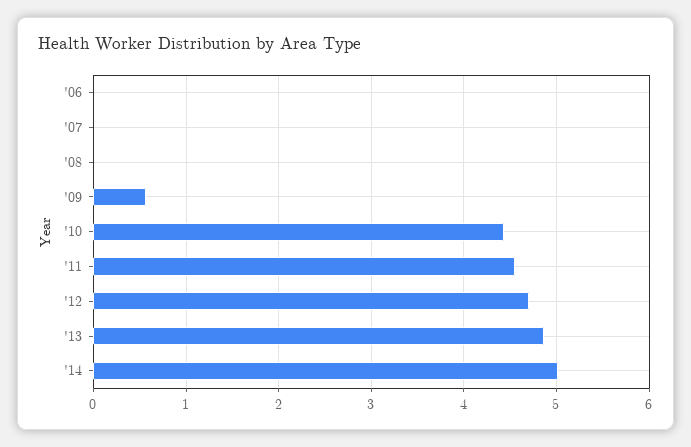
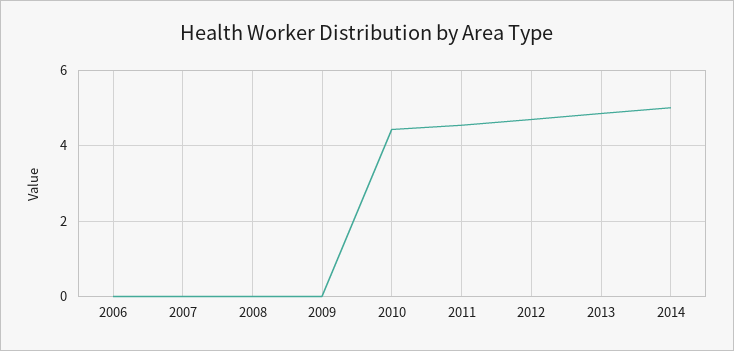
'09: 0.6 -> 0

